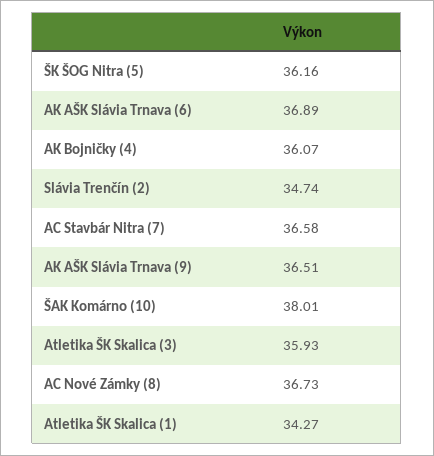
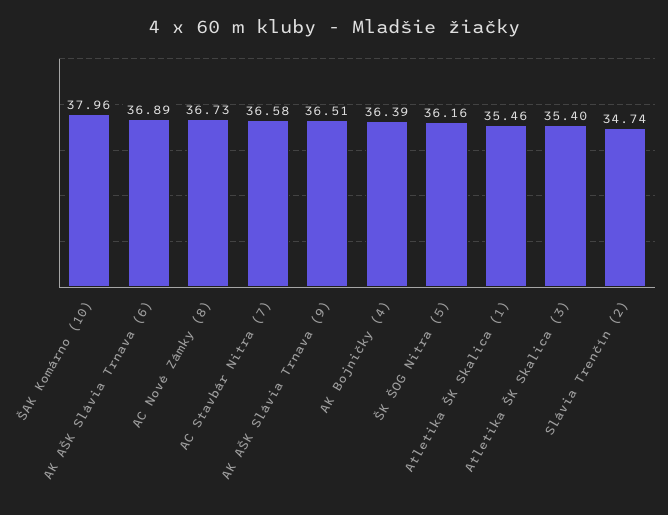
AK Bojničky (4): 36.07 -> 36.39
ŠAK Komárno (10): 38.01 -> 37.96
Atletika ŠK Skalica (3): 35.93 -> 35.4
Atletika ŠK Skalica (1): 34.27 -> 35.46

